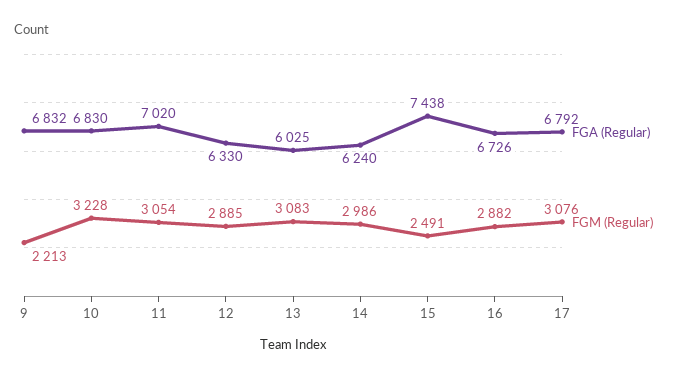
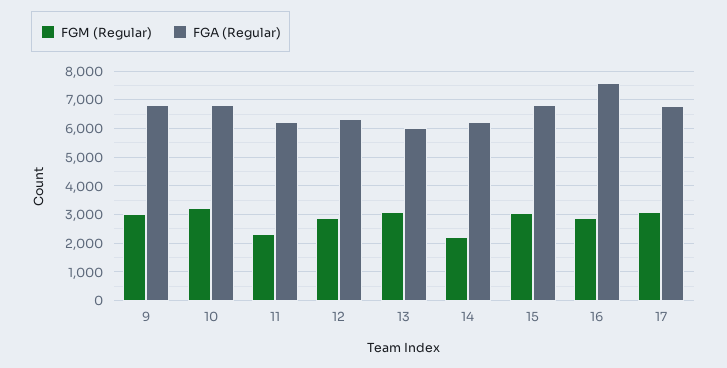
FGM (Regular), 9: 2213 -> 3000
FGA (Regular), 11: 7020 -> 6250
FGM (Regular), 11: 3054 -> 2250
FGM (Regular), 14: 2986 -> 2250
FGA (Regular), 15: 7438 -> 6750
FGM (Regular), 15: 2491 -> 3000
FGA (Regular), 16: 6726 -> 7500

